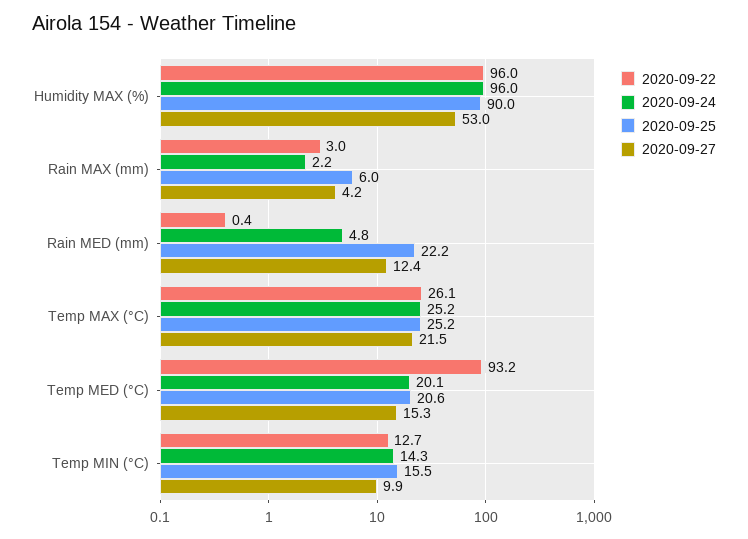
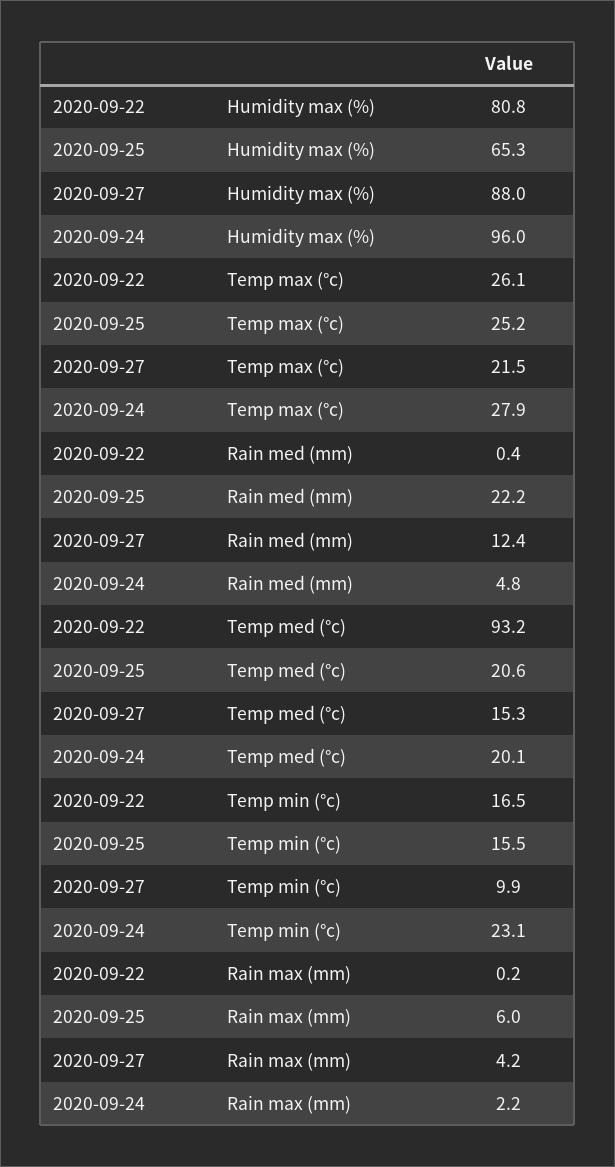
2020-09-22, Humidity MAX (%): 96 -> 80.8
2020-09-25, Humidity MAX (%): 90 -> 65.3
2020-09-27, Humidity MAX (%): 53 -> 88
2020-09-22, Rain MAX (mm): 3 -> 0.2
2020-09-24, Temp MAX (°C): 25.2 -> 27.9
2020-09-22, Temp MIN (°C): 12.7 -> 16.5
2020-09-24, Temp MIN (°C): 14.3 -> 23.1

